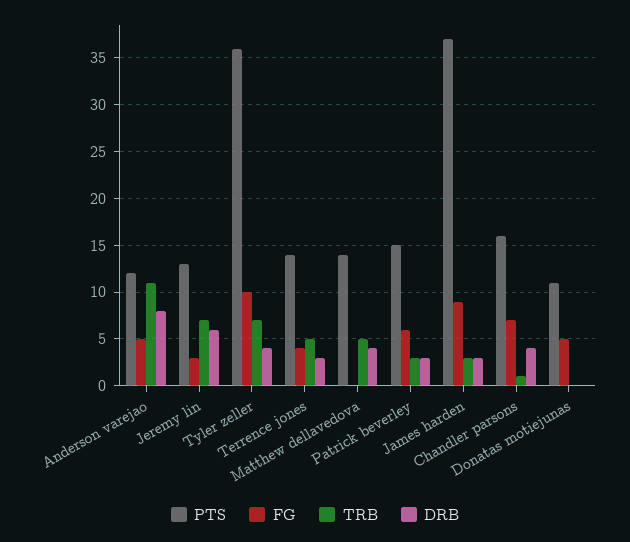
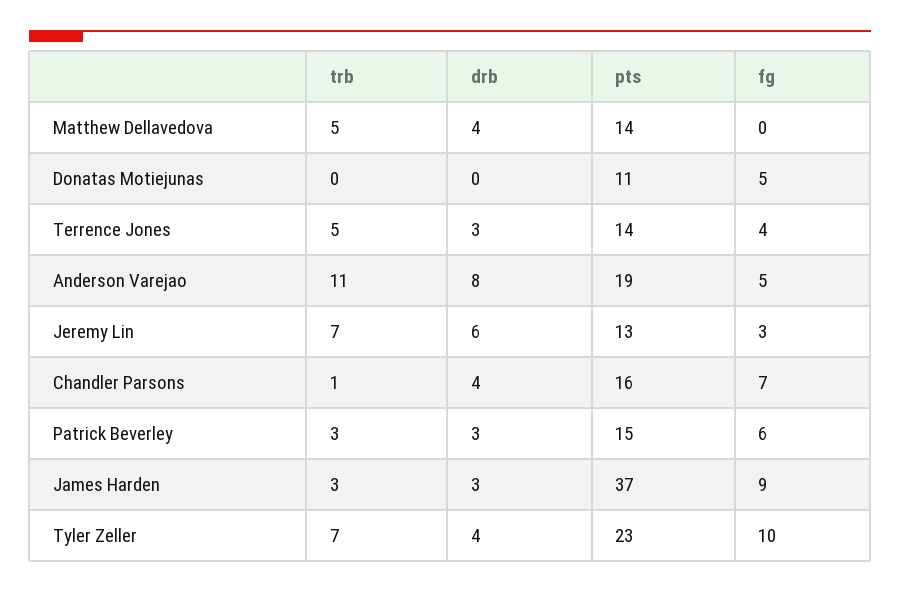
PTS, Anderson varejao: 12 -> 19
PTS, Tyler zeller: 36 -> 23

